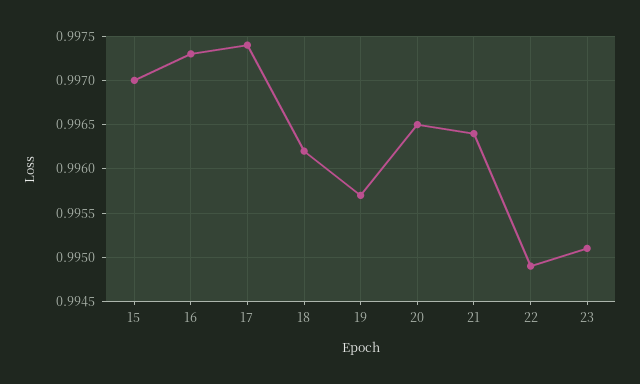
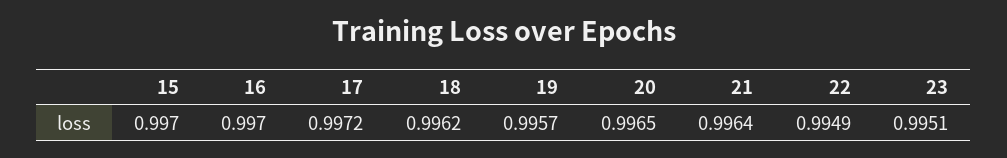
16: 0.9973 -> 0.997
17: 0.9974 -> 0.9972

